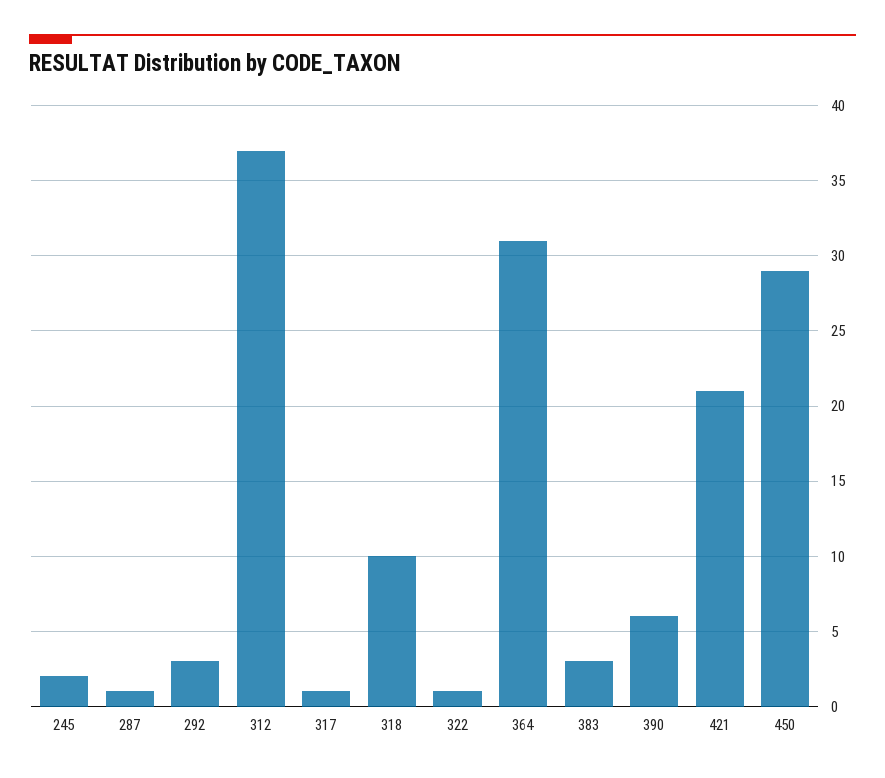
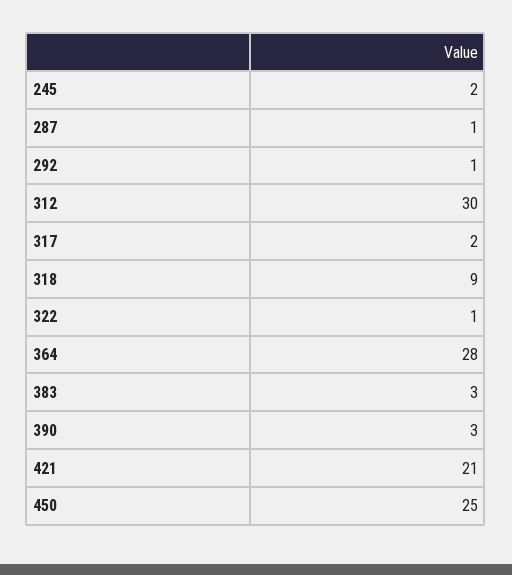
292: 3 -> 1
312: 37 -> 30
317: 1 -> 2
318: 10 -> 9
364: 31 -> 28
390: 6 -> 3
450: 29 -> 25

